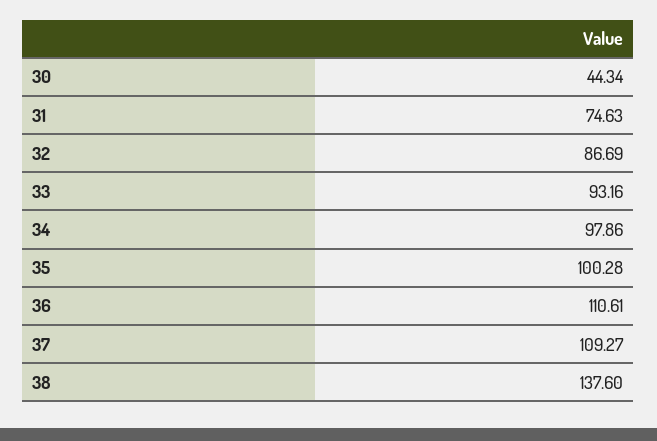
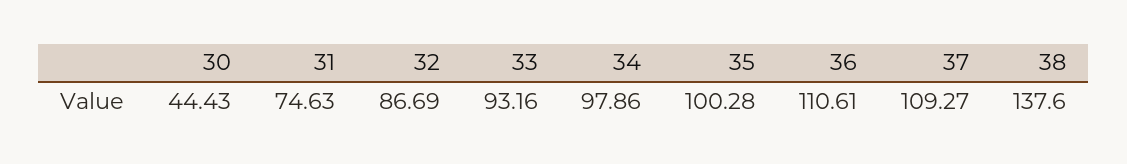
30: 44.34 -> 44.43

